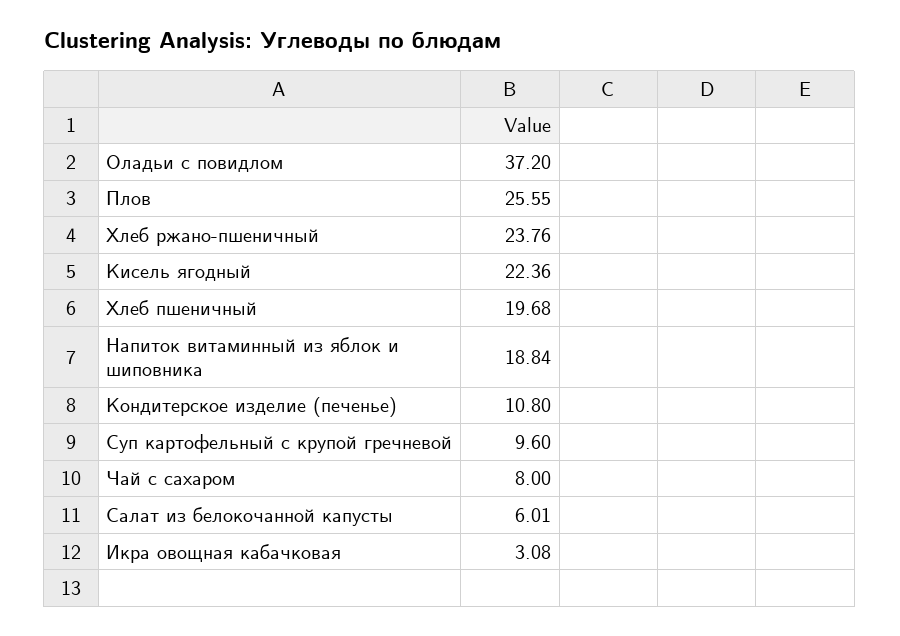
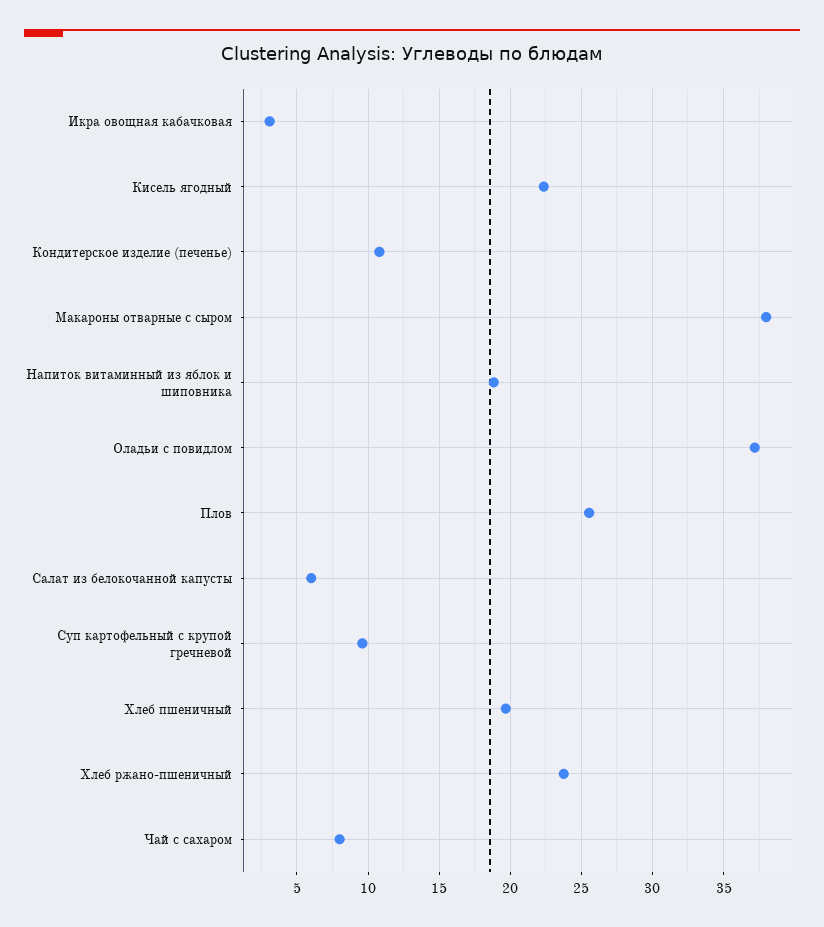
Макароны отварные с сыром: none -> 38

